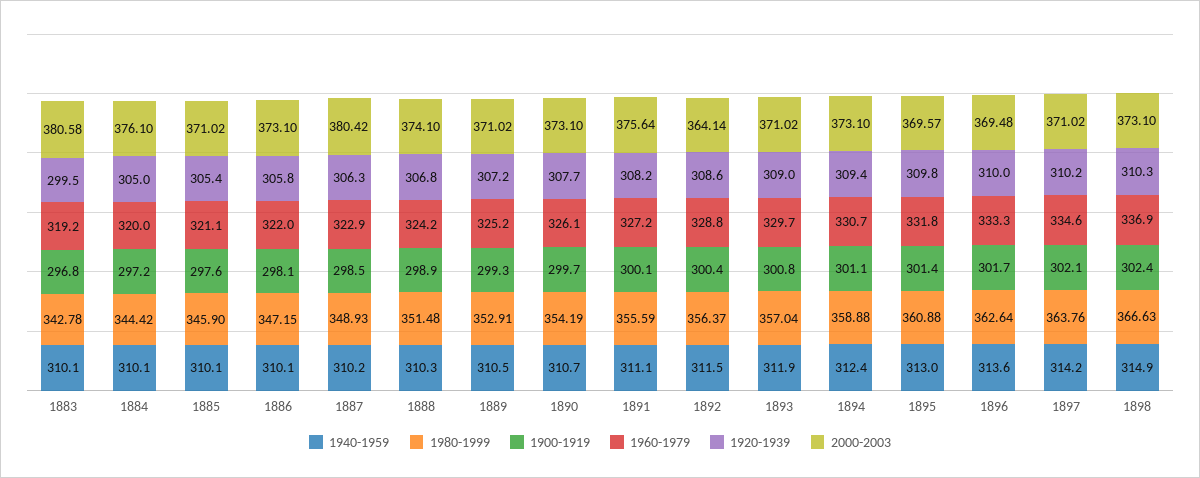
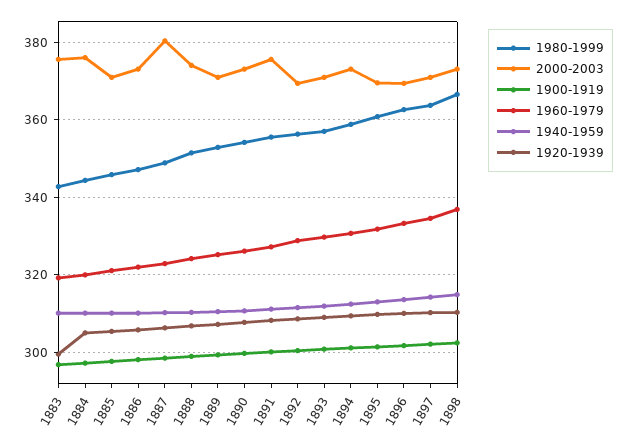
2000-2003, 1883: 380.58 -> 376
2000-2003, 1892: 364.14 -> 370

